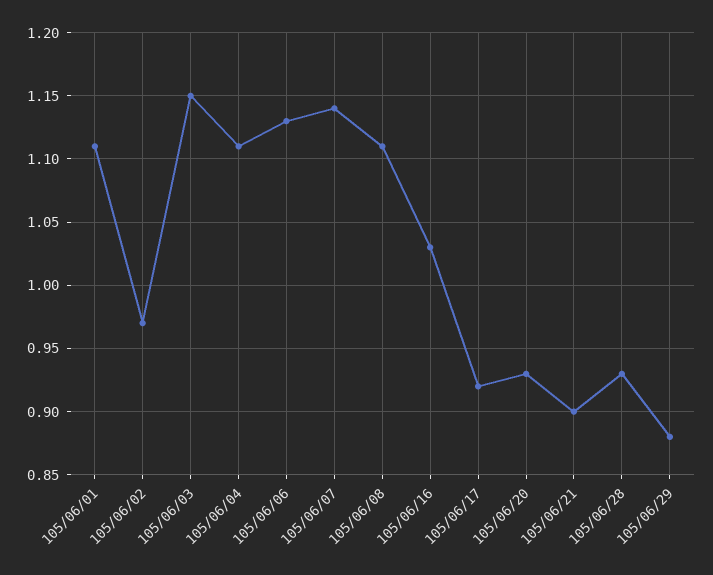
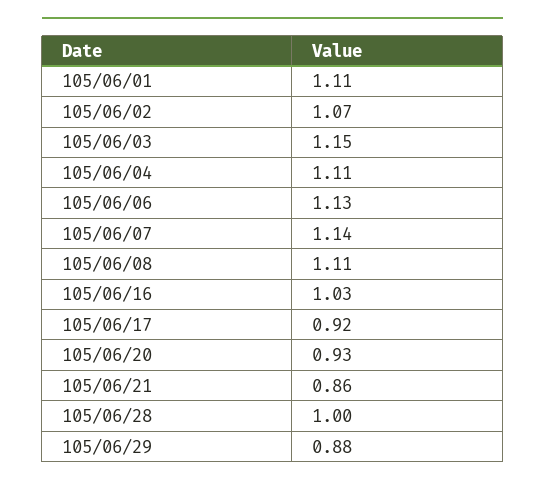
105/06/02: 0.97 -> 1.07
105/06/21: 0.9 -> 0.86
105/06/28: 0.93 -> 1

